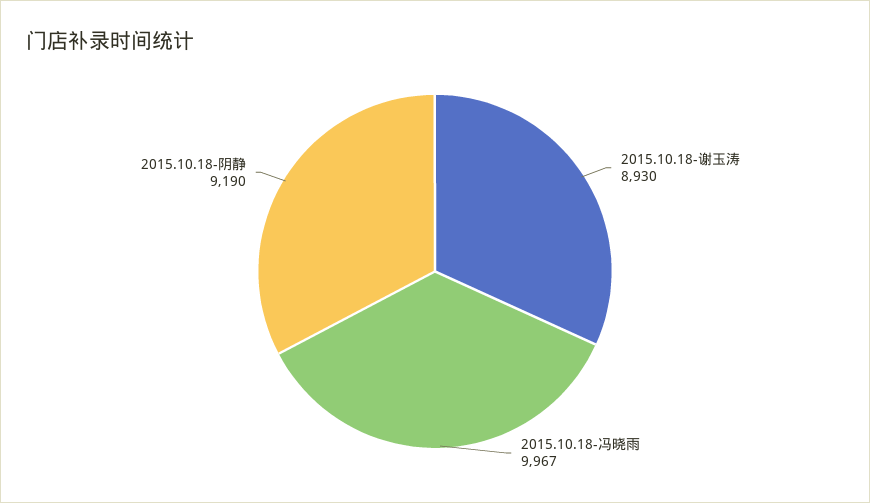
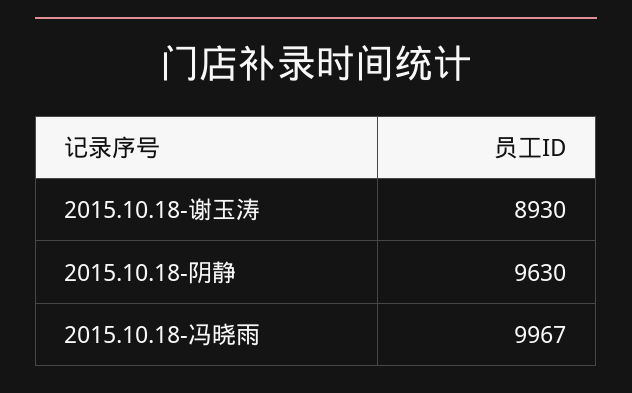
2015.10.18-阴静: 9190 -> 9630

